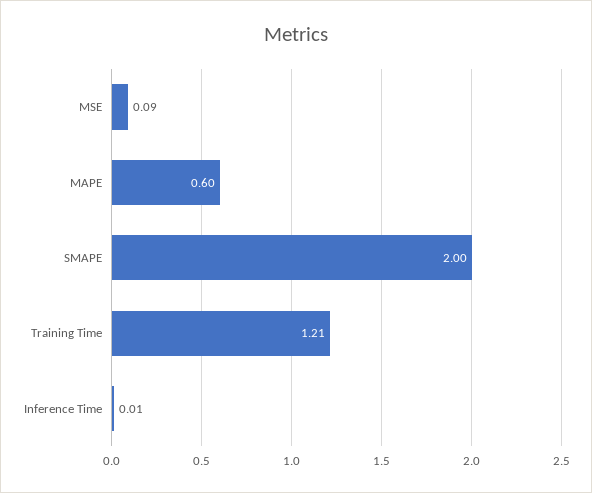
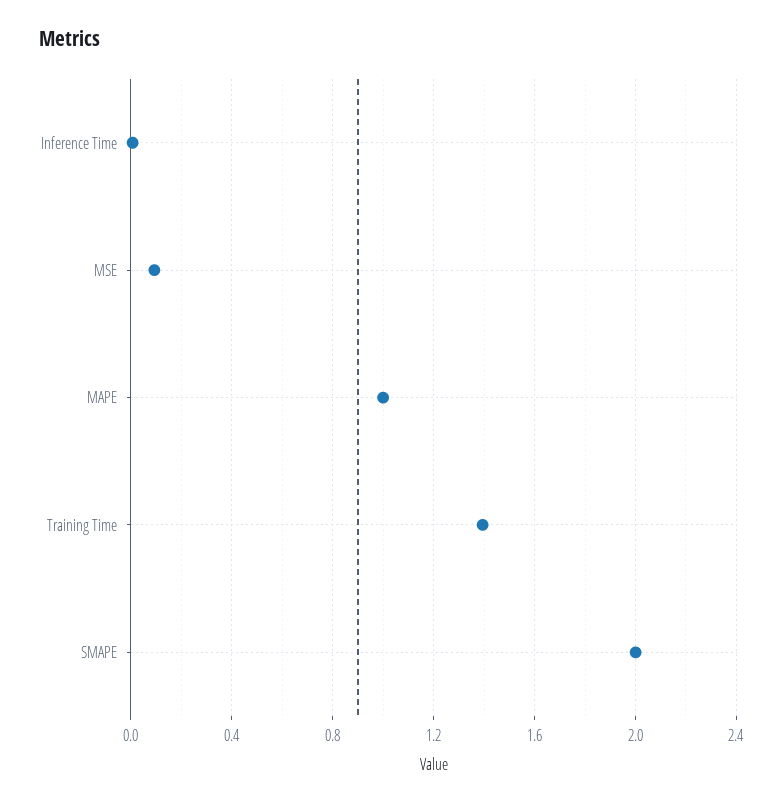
MAPE: 0.6 -> 1
Training Time: 1.21 -> 1.4

